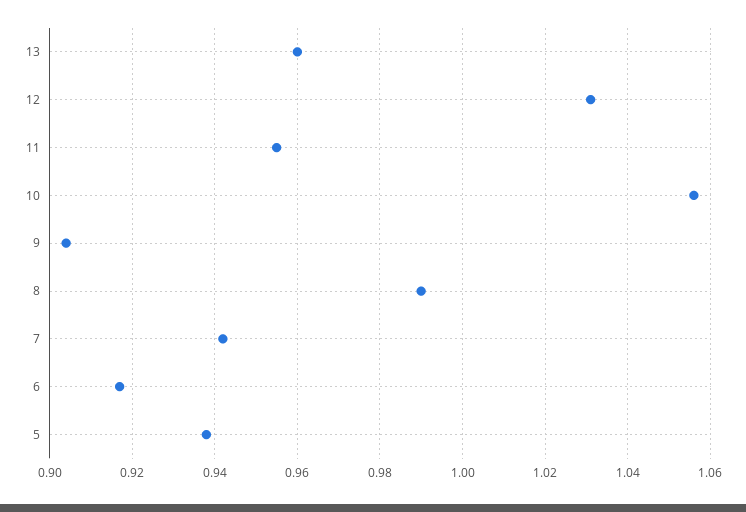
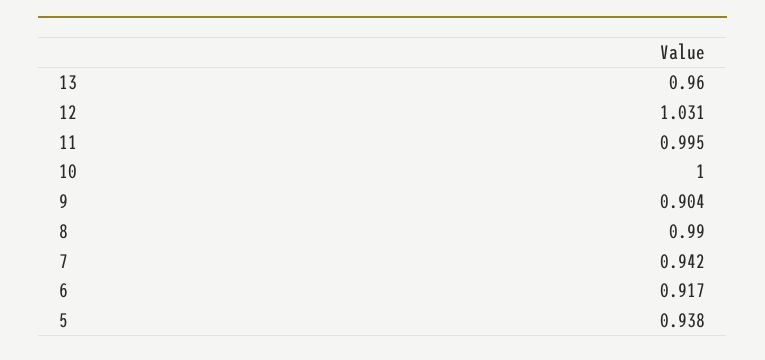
11: 0.955 -> 0.995
10: 1.055 -> 1

